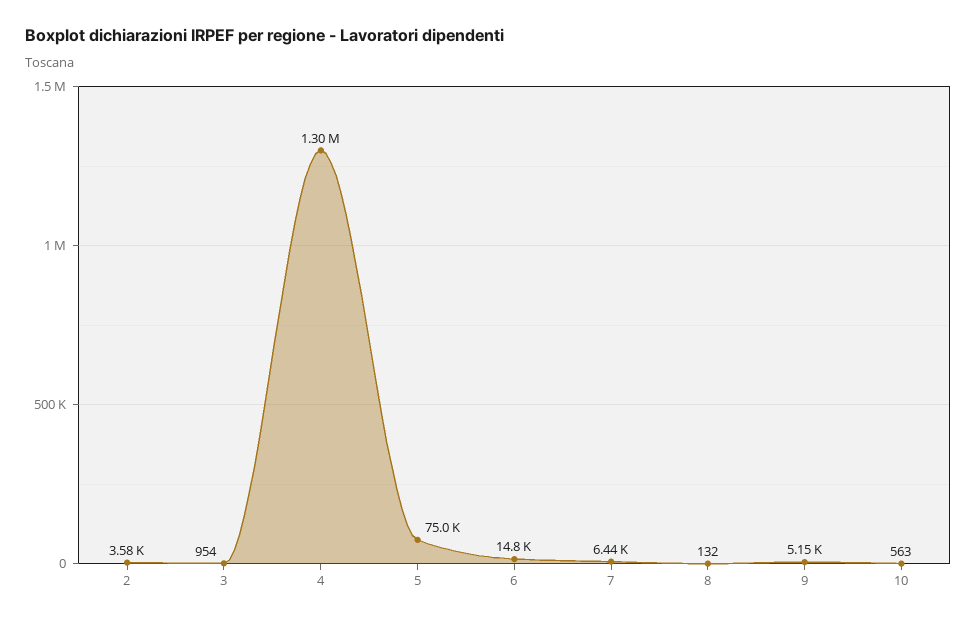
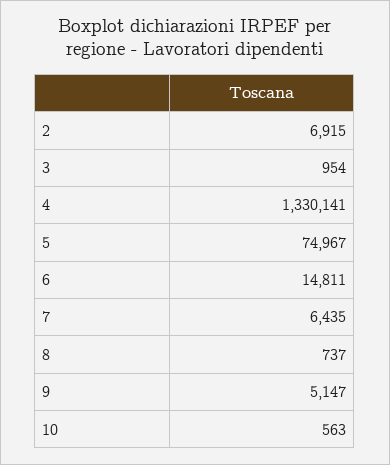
2: 3580 -> 6915
4: 1300000 -> 1330141
8: 132 -> 737

